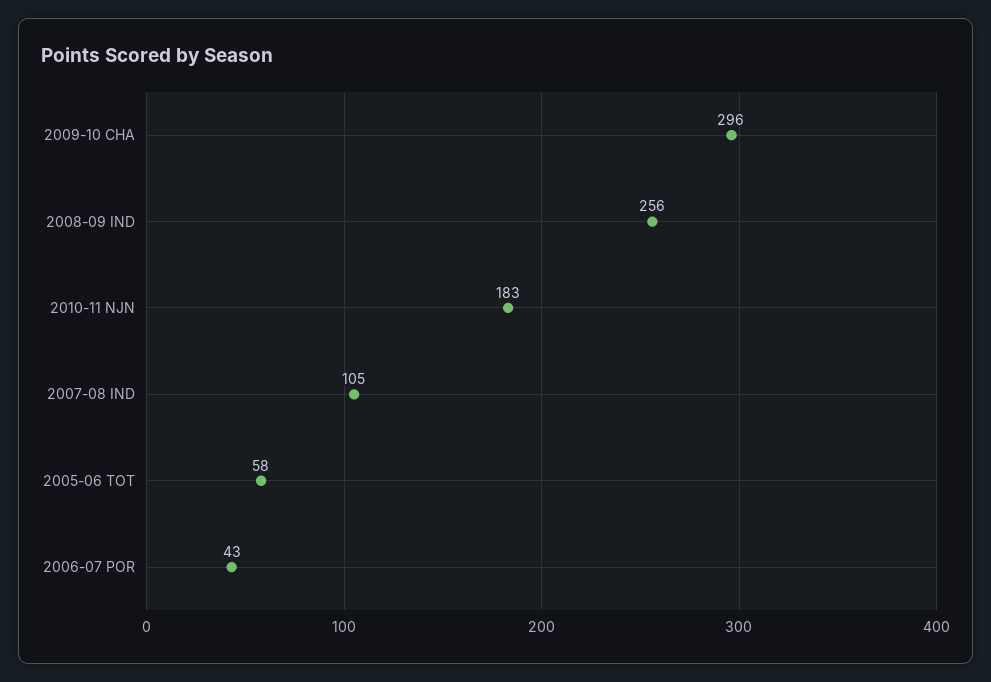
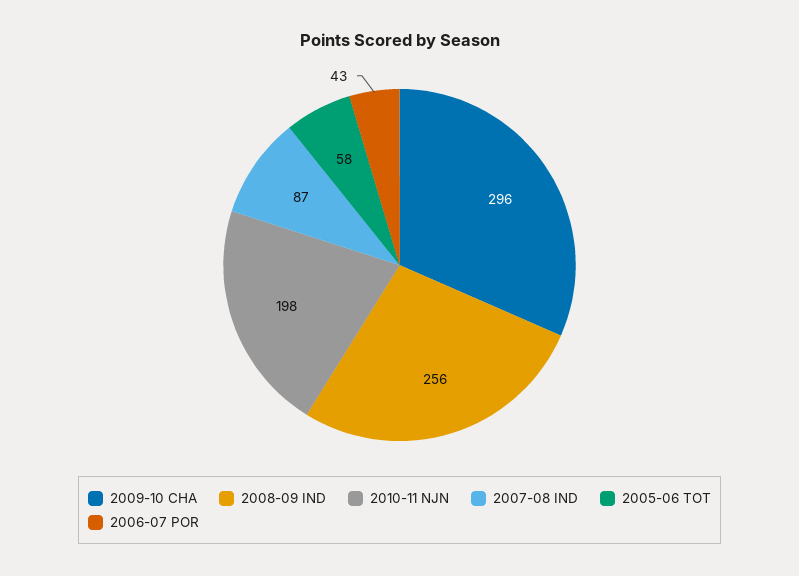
2010-11 NJN: 183 -> 198
2007-08 IND: 105 -> 87

